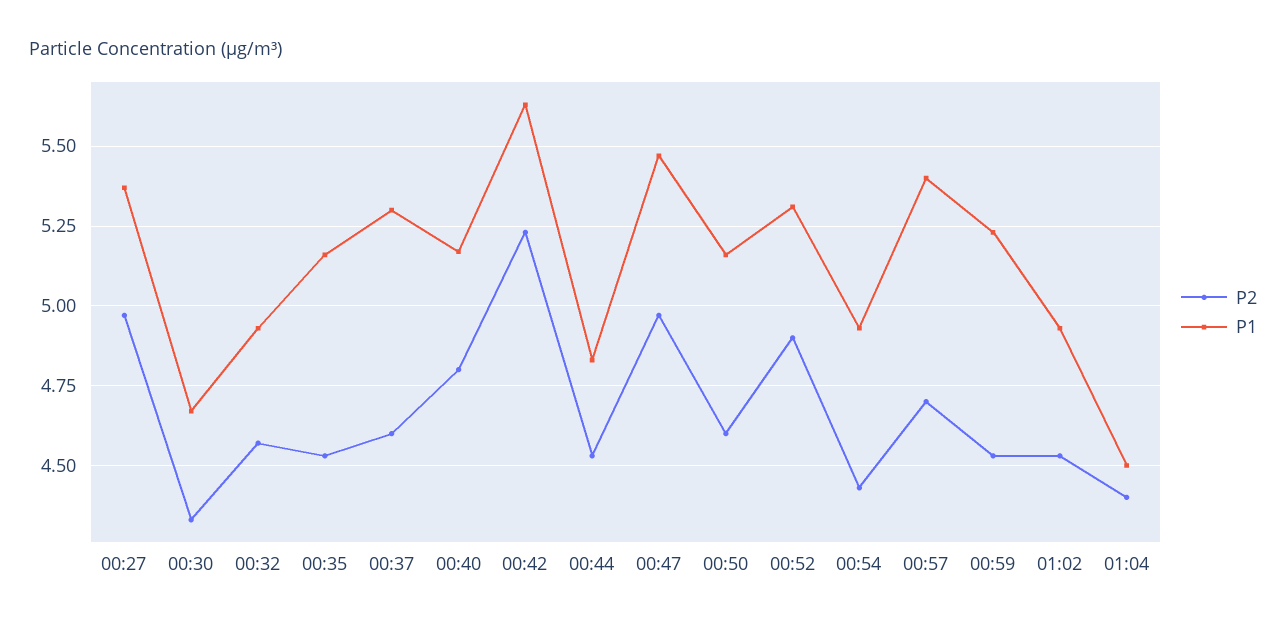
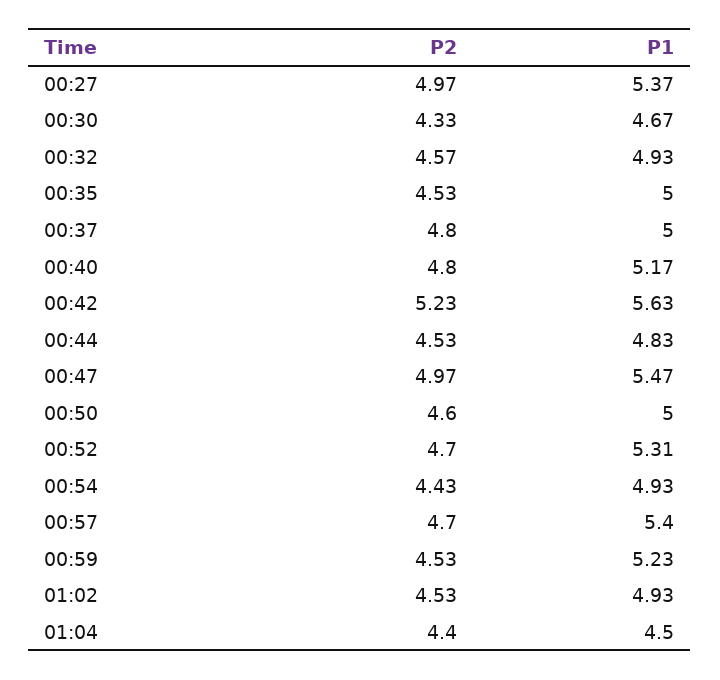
P1, 00:35: 5.15 -> 5
P2, 00:37: 4.6 -> 4.8
P1, 00:37: 5.3 -> 5
P1, 00:50: 5.15 -> 5
P2, 00:52: 4.9 -> 4.7

